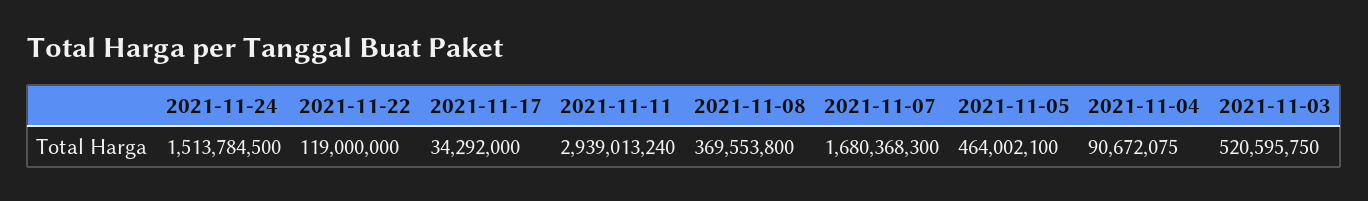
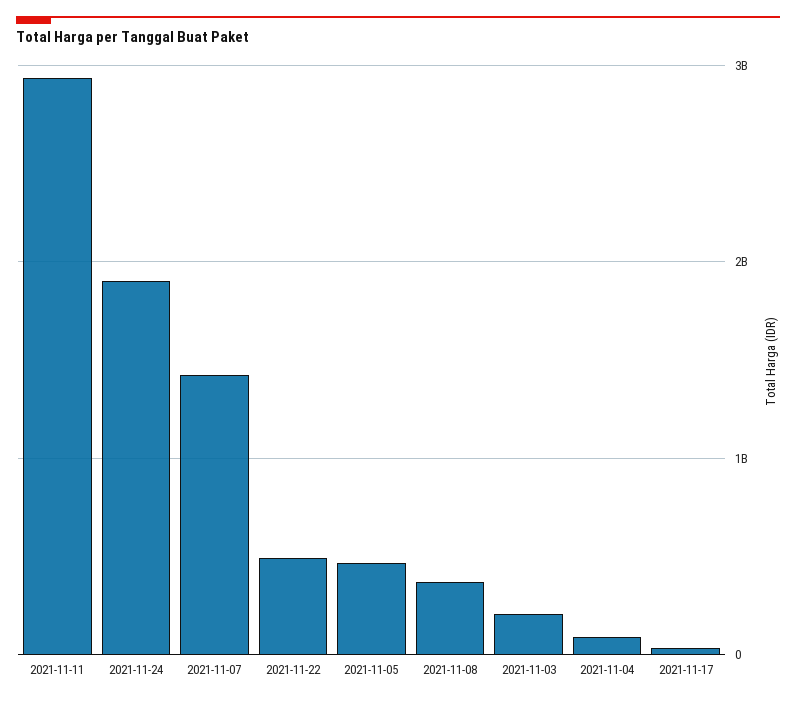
2021-11-24: 1513784500 -> 1900000000
2021-11-22: 119000000 -> 500000000
2021-11-07: 1680368300 -> 1400000000
2021-11-03: 520595750 -> 200000000

